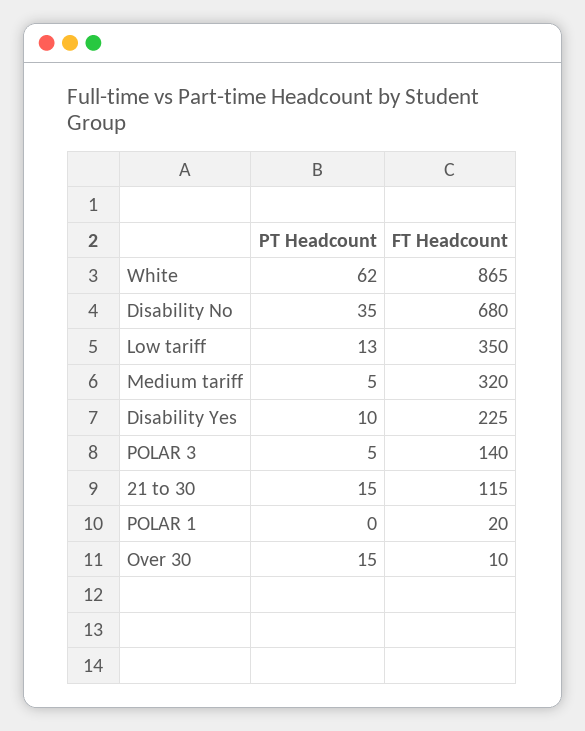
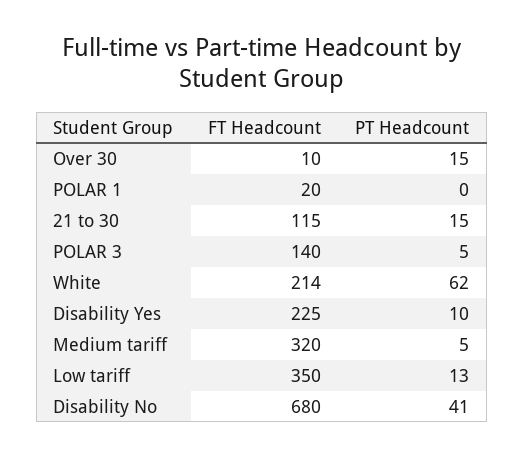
FT Headcount, White: 865 -> 214
PT Headcount, Disability No: 35 -> 41

